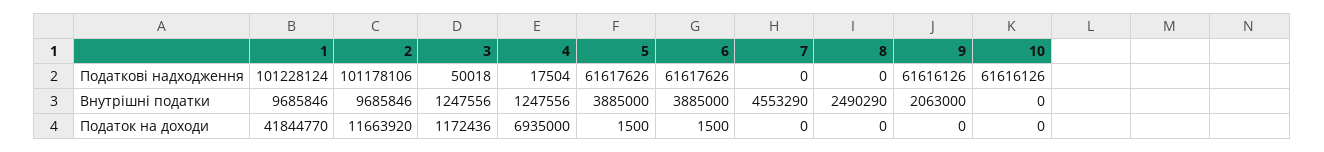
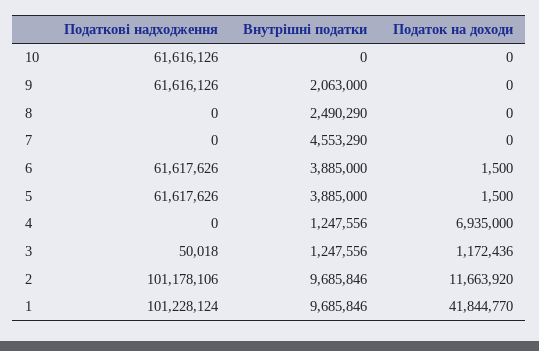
4, Податкові надходження: 17504 -> 0

